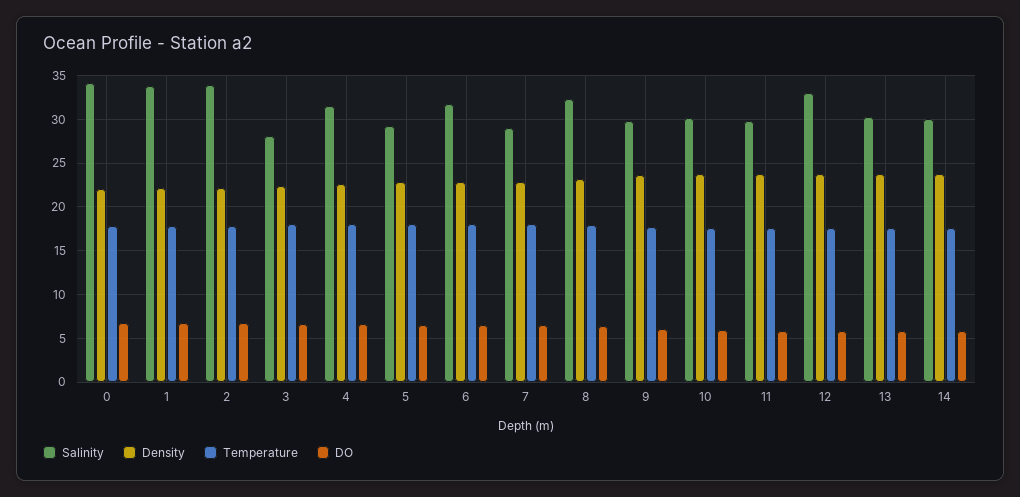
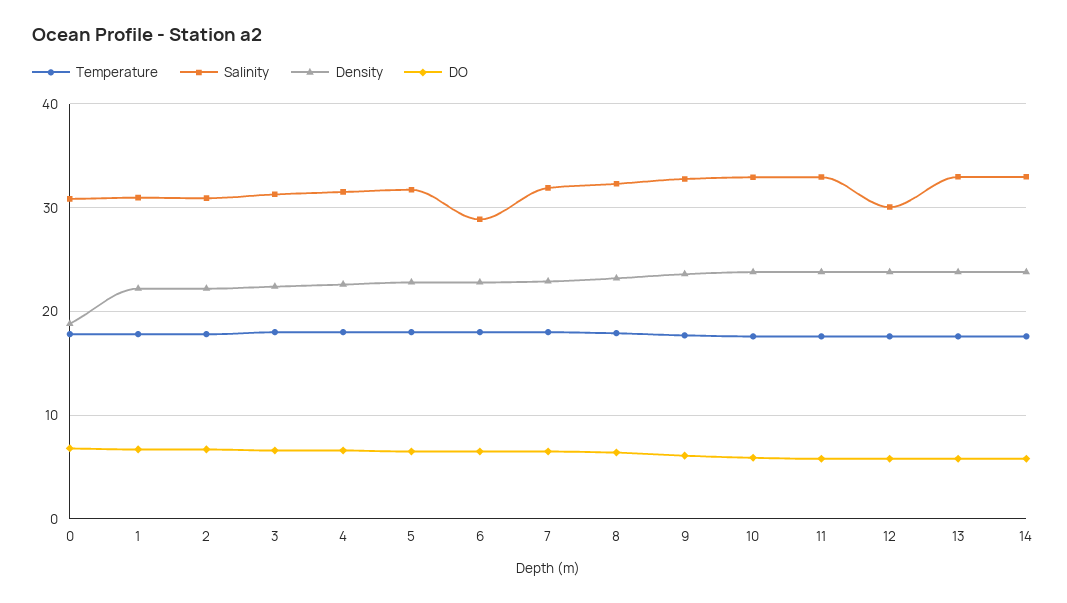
Salinity, 0: 34 -> 31
Density, 0: 22 -> 19
Salinity, 1: 34 -> 31
Salinity, 2: 34 -> 31
Salinity, 3: 28 -> 31
Salinity, 5: 29 -> 32
Salinity, 6: 32 -> 29
Salinity, 7: 29 -> 32
Salinity, 9: 30 -> 33
Salinity, 10: 30 -> 33
Salinity, 11: 30 -> 33
Salinity, 12: 33 -> 30
Salinity, 13: 30 -> 33
Salinity, 14: 30 -> 33

